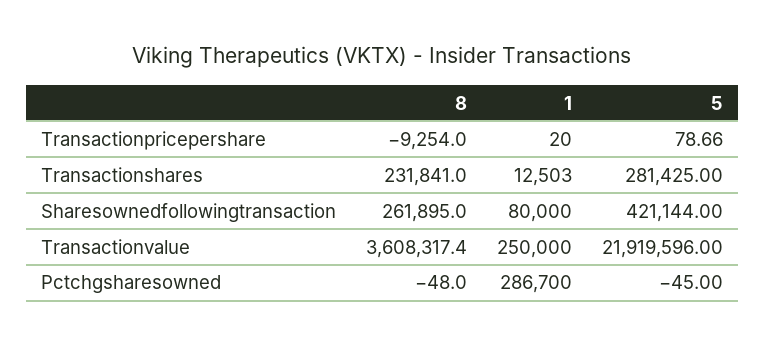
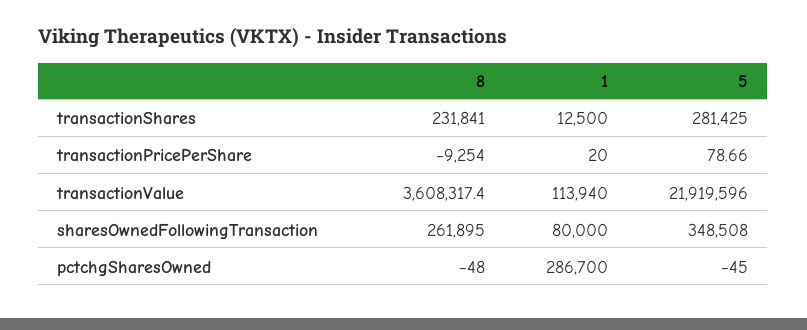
1, Transactionshares: 12503 -> 12500
5, Sharesownedfollowingtransaction: 421144 -> 348508
1, Transactionvalue: 250000 -> 113940

